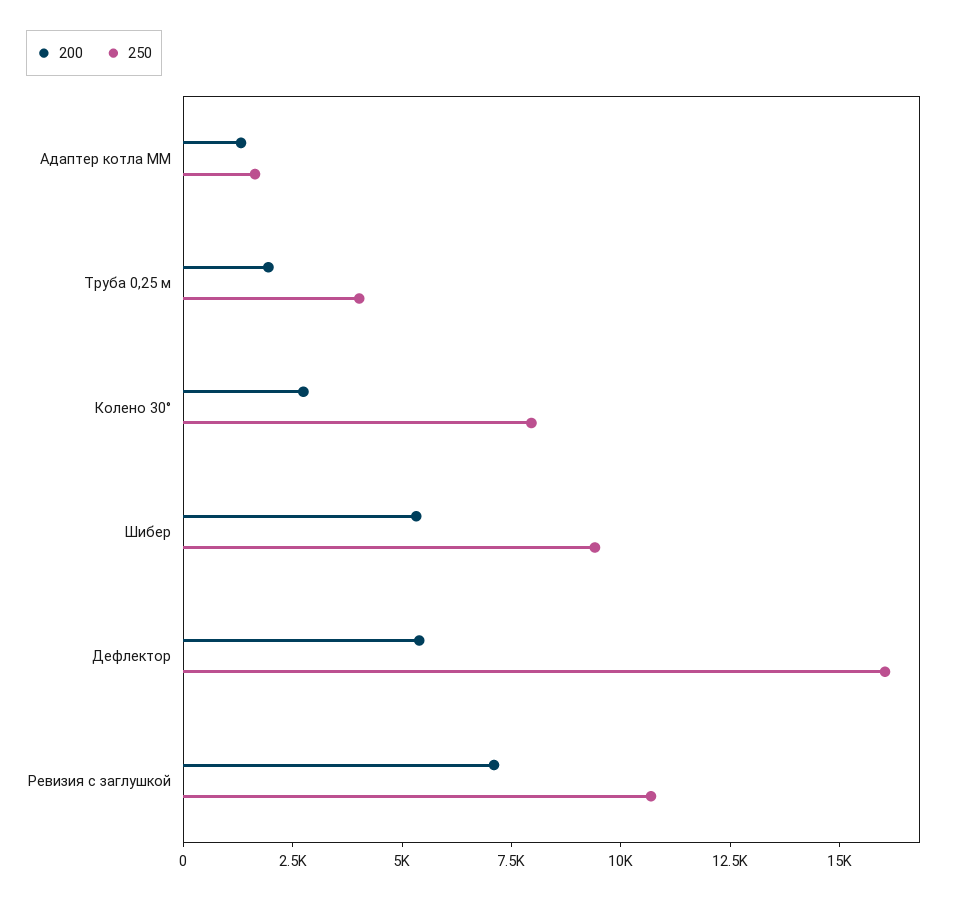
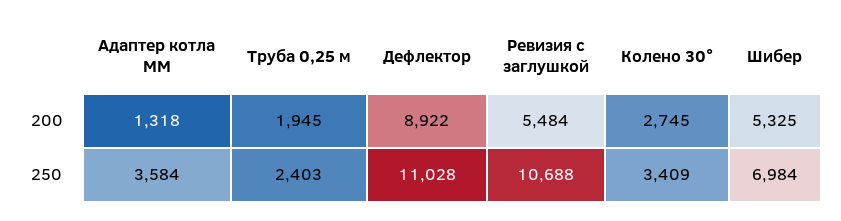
250, Адаптер котла ММ: 1500 -> 3584
250, Труба 0,25 м: 4000 -> 2403
250, Колено 30°: 8000 -> 3409
250, Шибер: 9500 -> 6984
200, Дефлектор: 5500 -> 8922
250, Дефлектор: 16000 -> 11028
200, Ревизия с заглушкой: 7000 -> 5484

